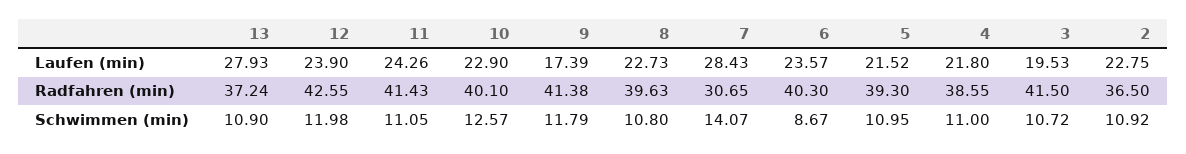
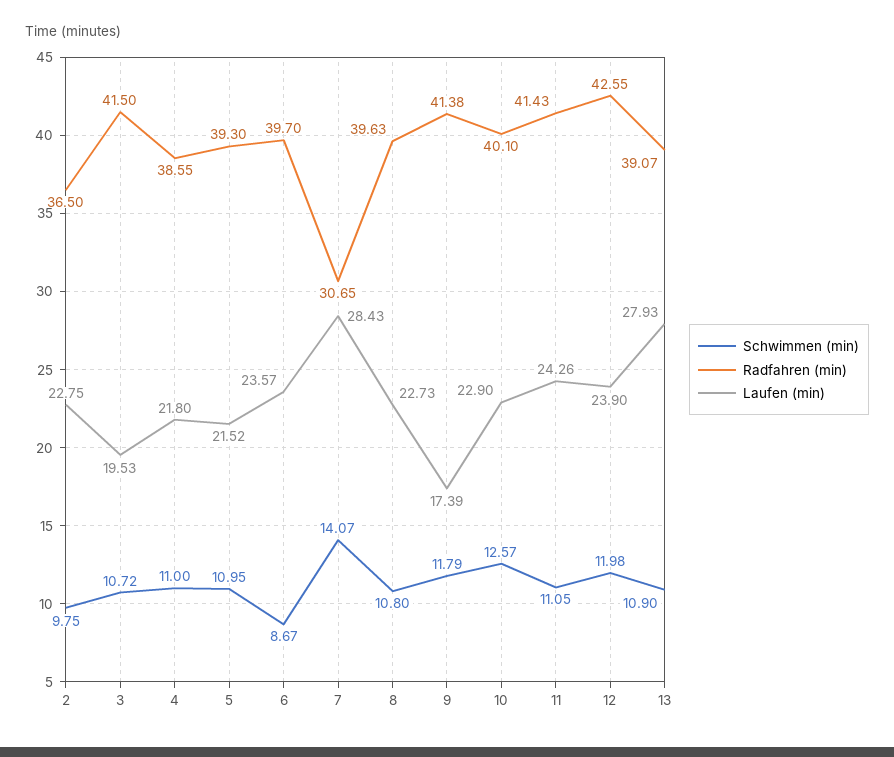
Radfahren (min), 13: 37.24 -> 39.07
Radfahren (min), 6: 40.3 -> 39.7
Schwimmen (min), 2: 10.92 -> 9.75

